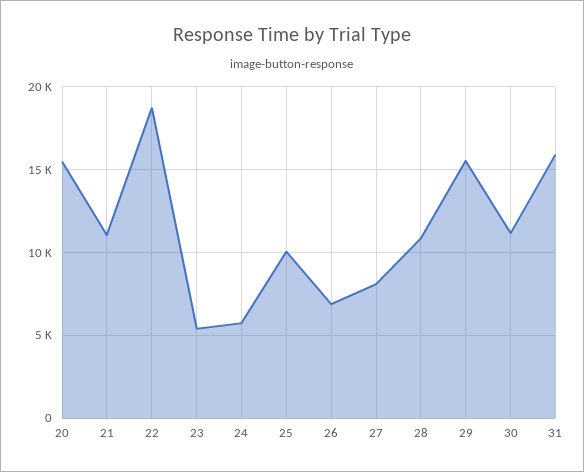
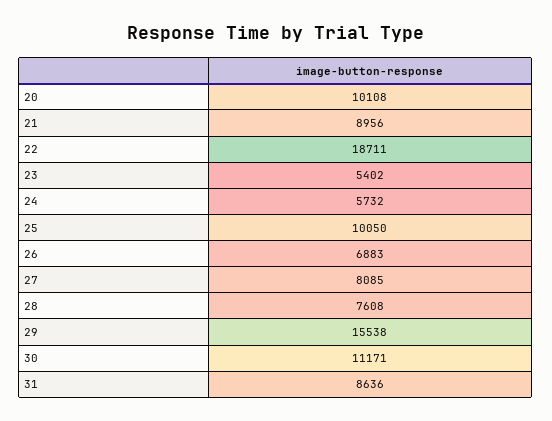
20: 15500 -> 10108
21: 11000 -> 8956
28: 11000 -> 7608
31: 16000 -> 8636

